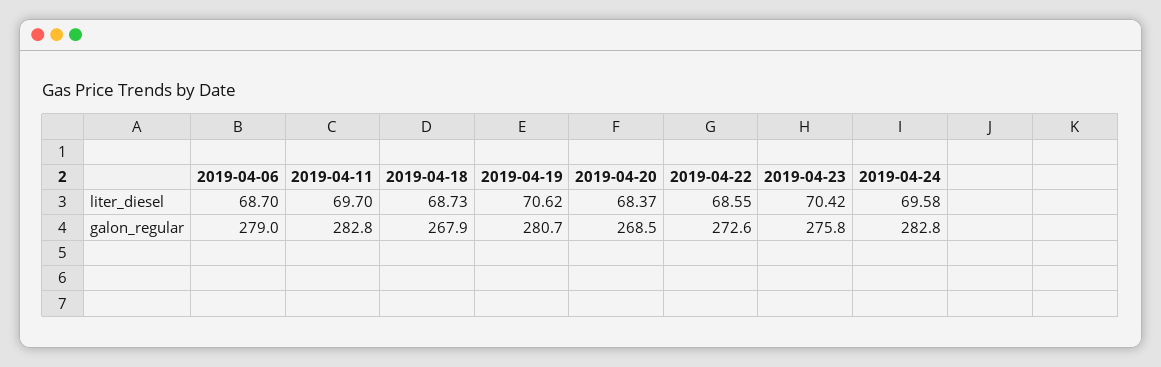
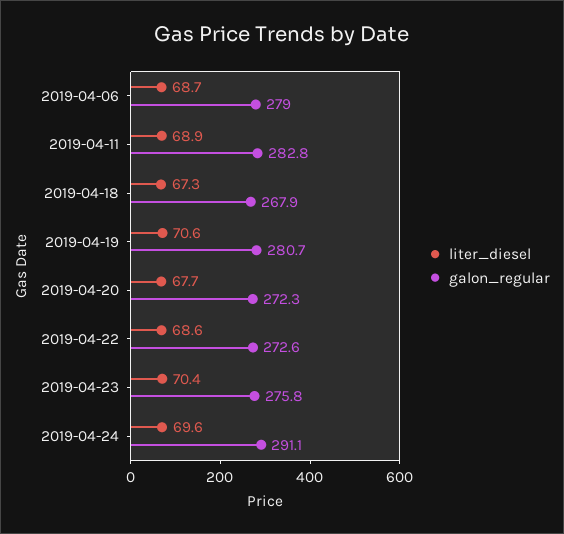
liter_diesel, 2019-04-11: 69.7 -> 68.9
liter_diesel, 2019-04-18: 68.73 -> 67.3
liter_diesel, 2019-04-20: 68.37 -> 67.7
galon_regular, 2019-04-20: 268.5 -> 272.3
galon_regular, 2019-04-24: 282.8 -> 291.1

